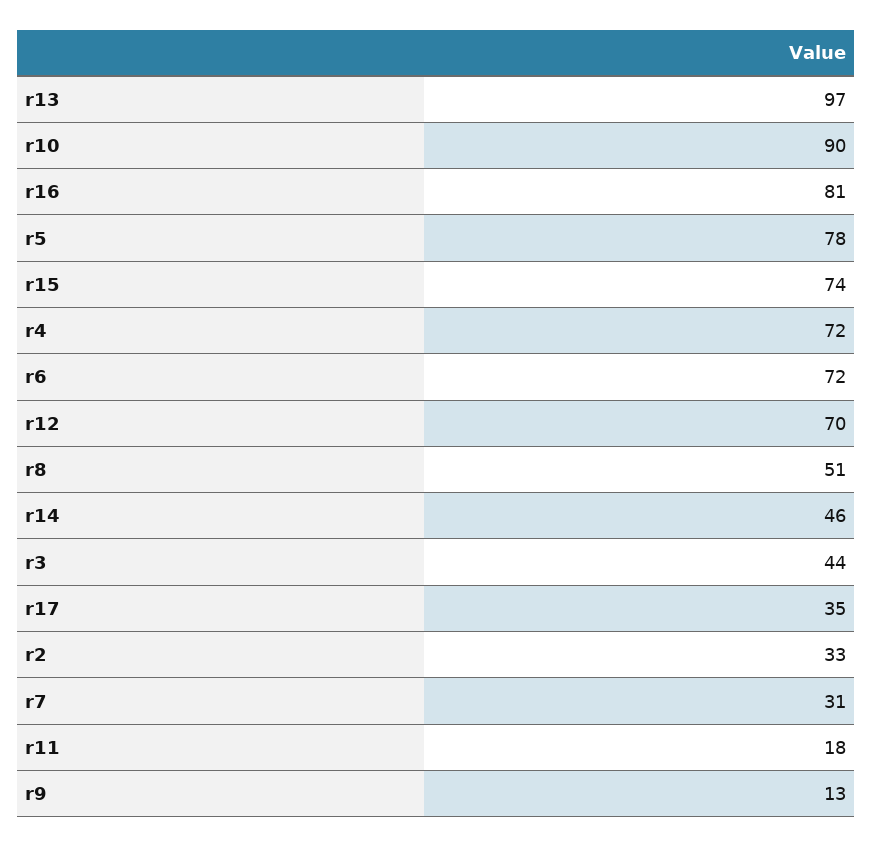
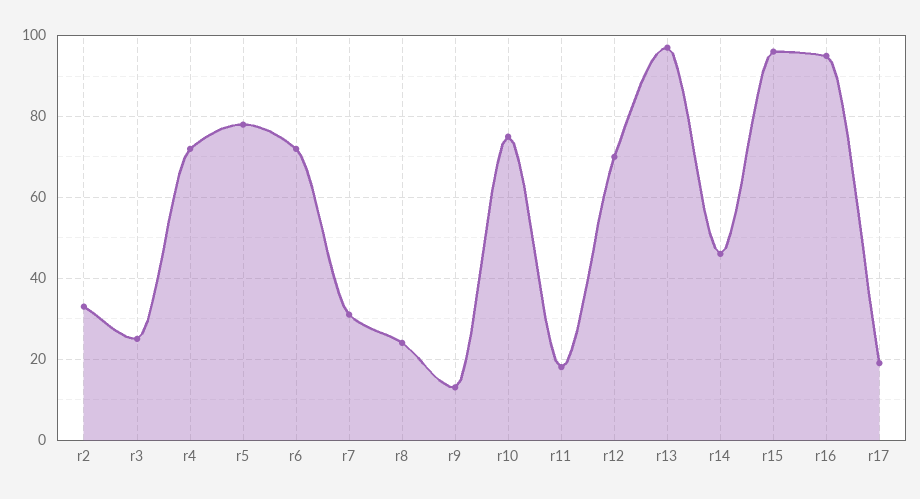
r10: 90 -> 75
r16: 81 -> 95
r15: 74 -> 95
r8: 51 -> 25
r3: 44 -> 25
r17: 35 -> 20

